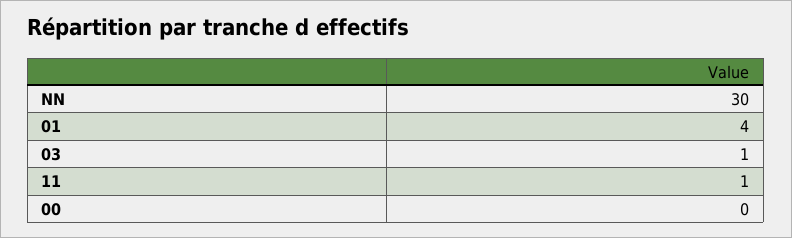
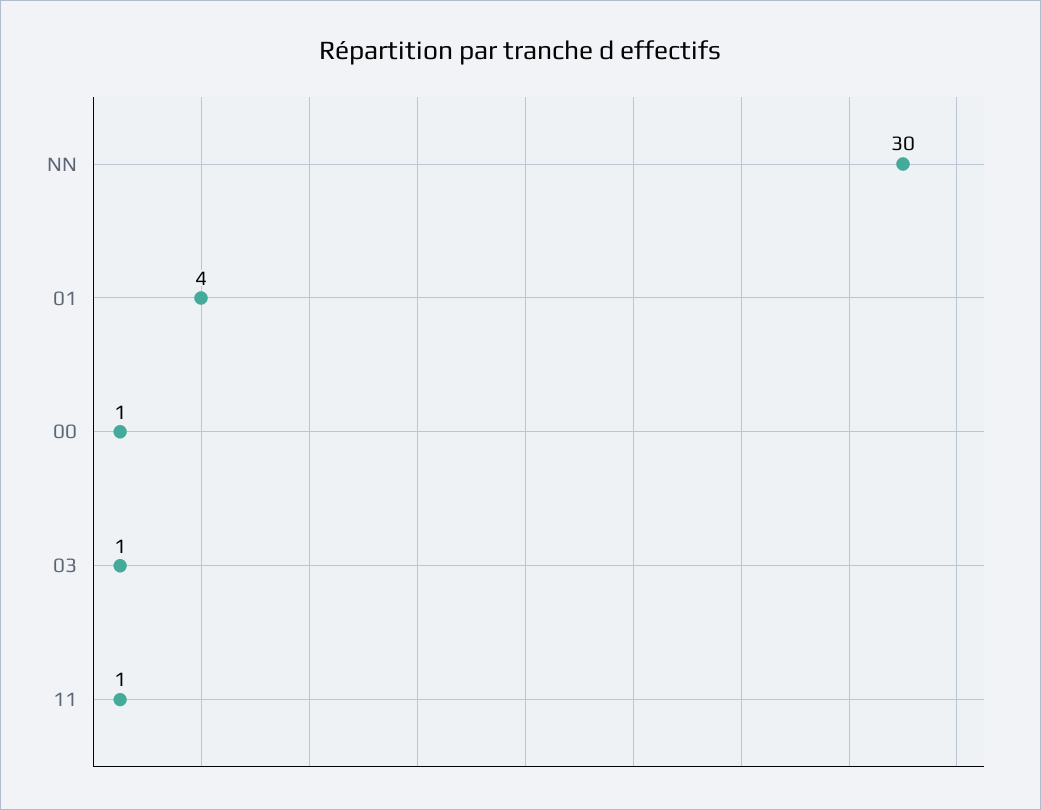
00: 0 -> 1

